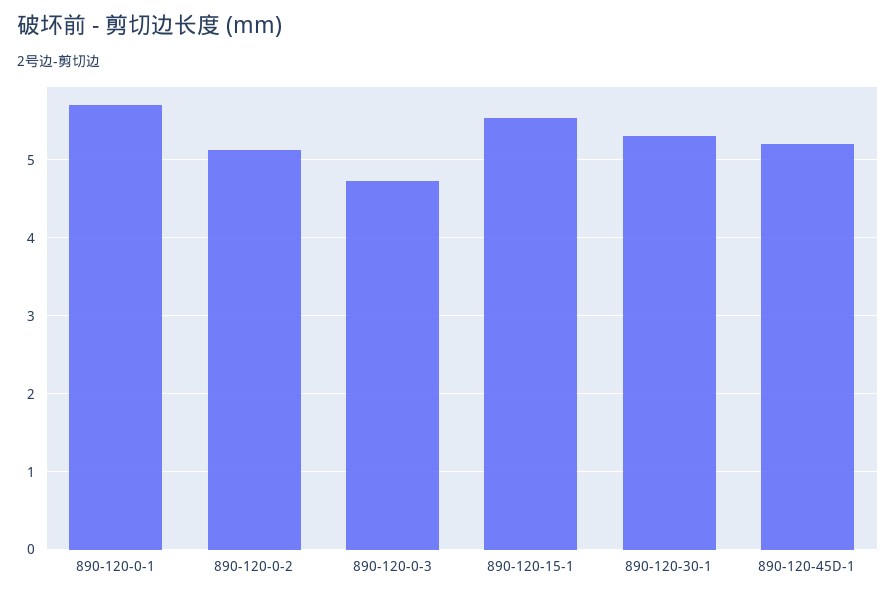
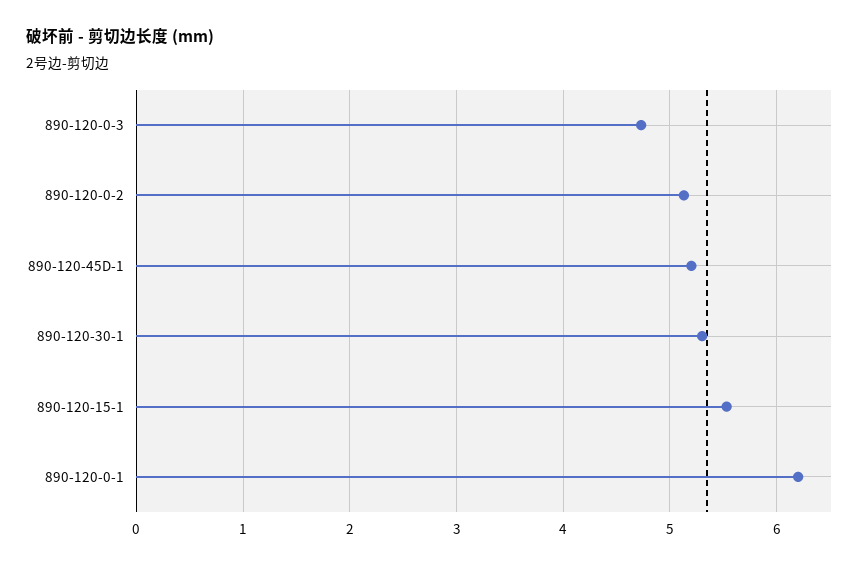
890-120-0-1: 5.7 -> 6.2

